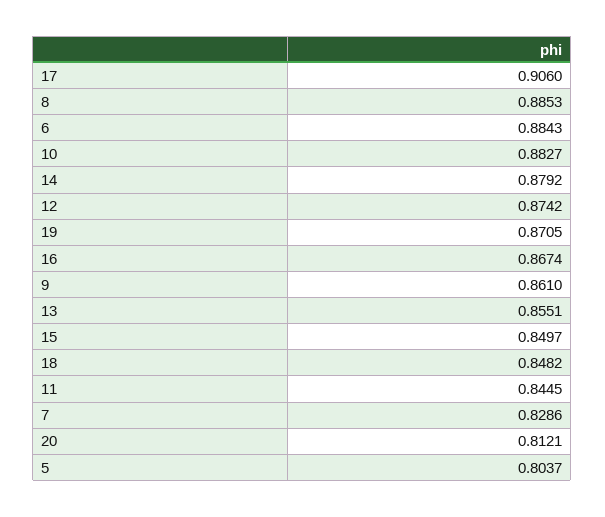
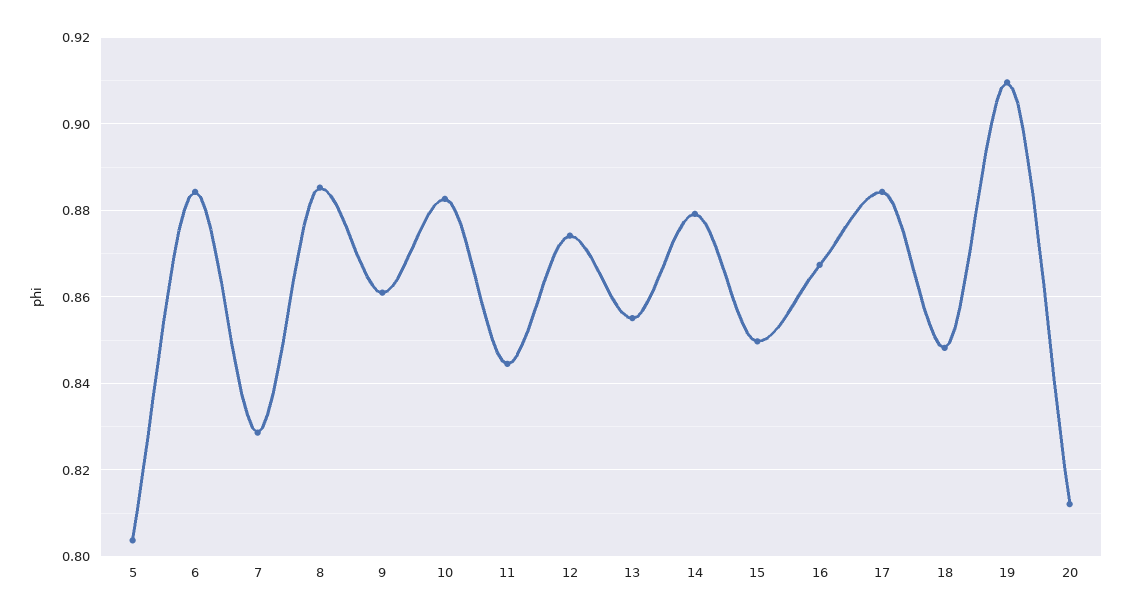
17: 0.906 -> 0.884
19: 0.8705 -> 0.91

